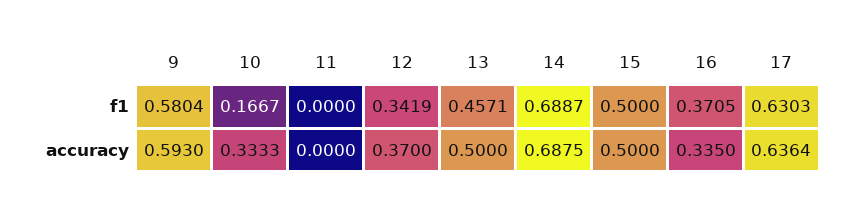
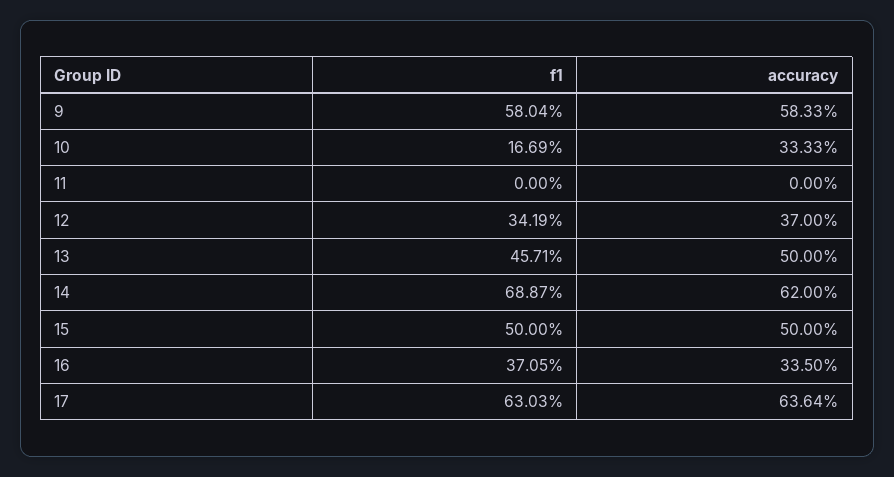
10, f1: 0.1667 -> 0.1669
9, accuracy: 0.593 -> 0.5833
14, accuracy: 0.6875 -> 0.62

